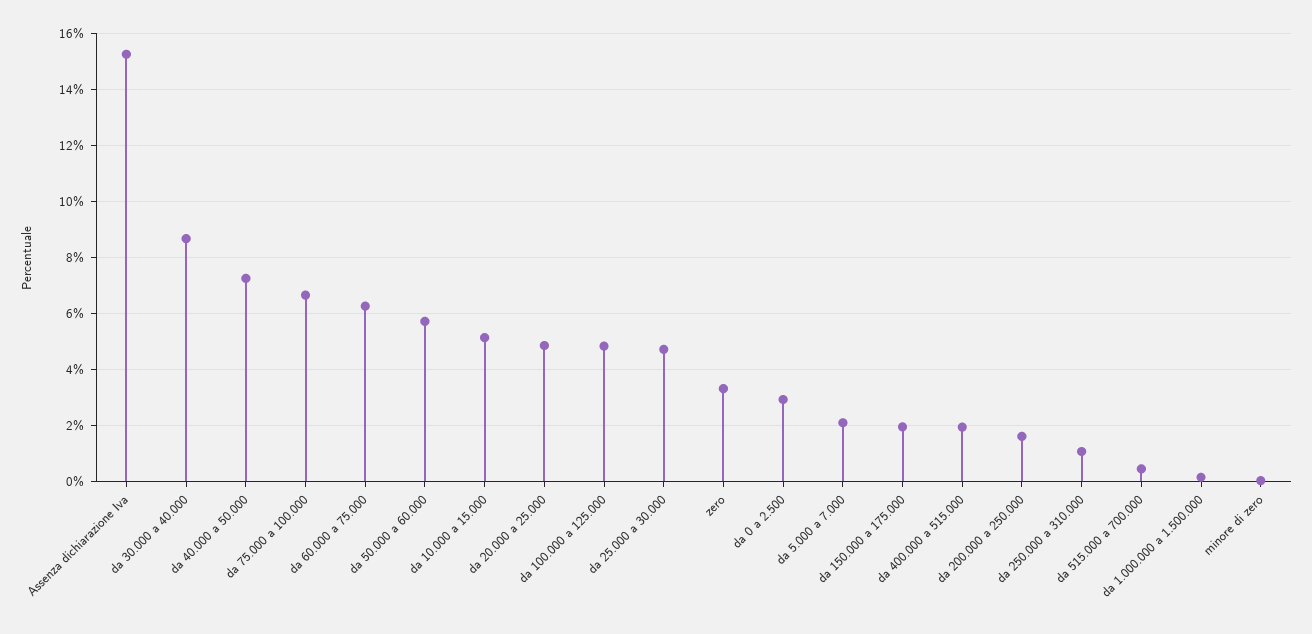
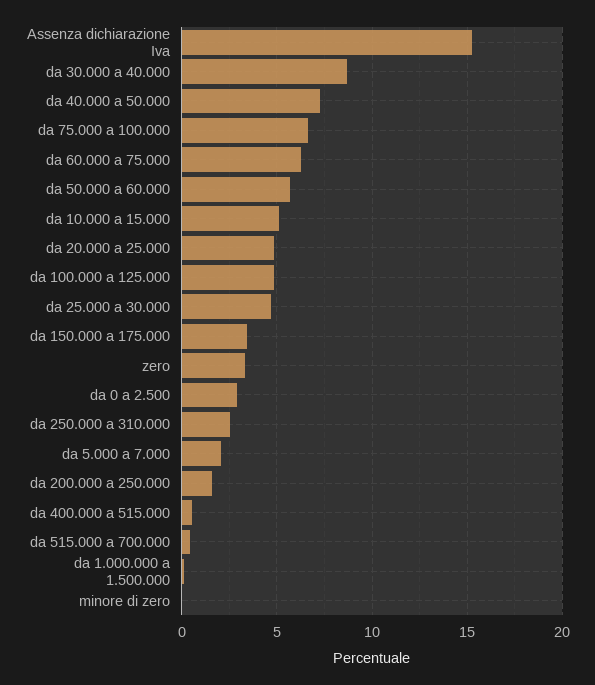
da 150.000 a 175.000: 2 -> 3.5
da 400.000 a 515.000: 2 -> 0.5
da 250.000 a 310.000: 1 -> 2.5

